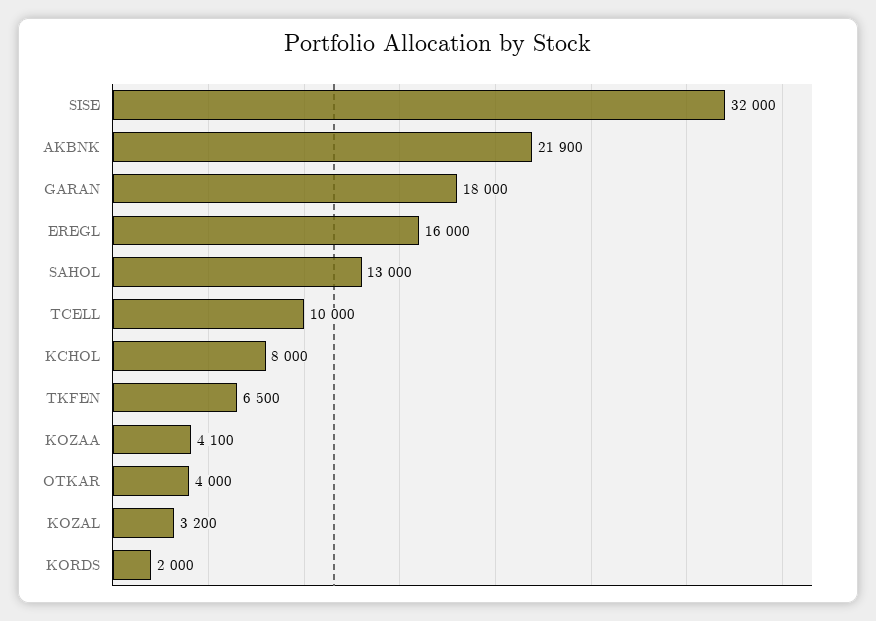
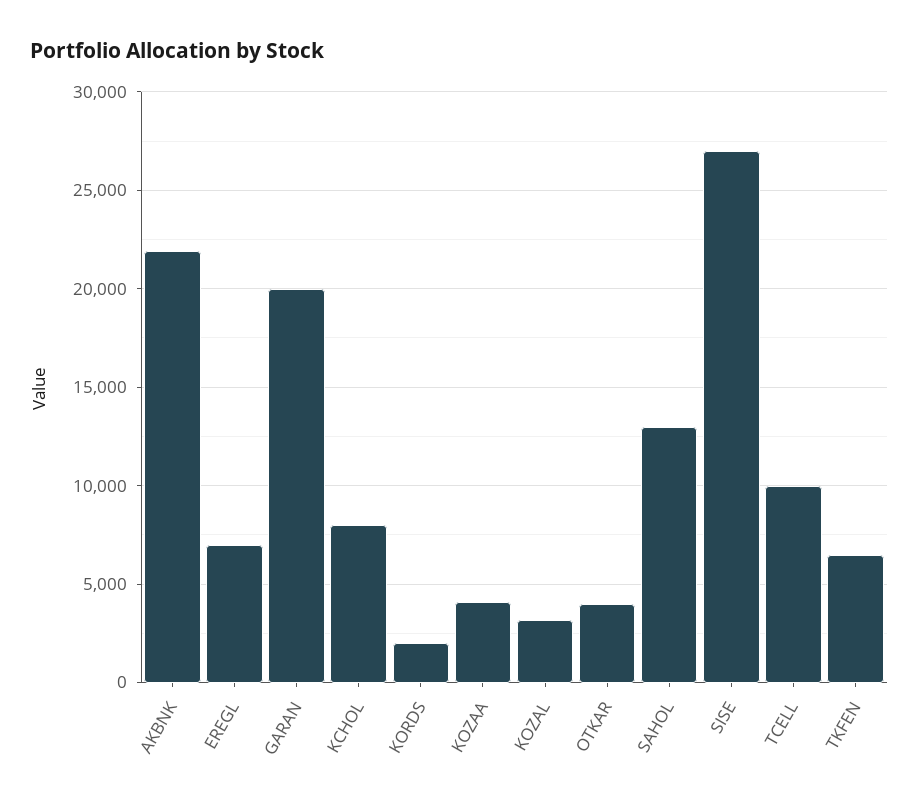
SISE: 32000 -> 27000
GARAN: 18000 -> 20000
EREGL: 16000 -> 7000

